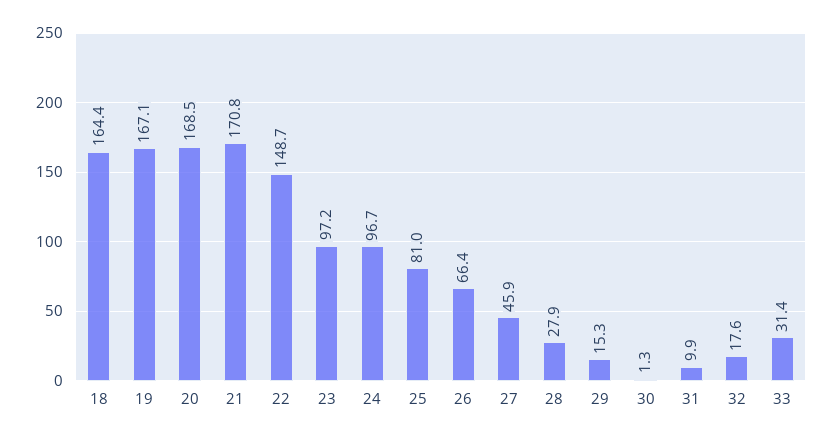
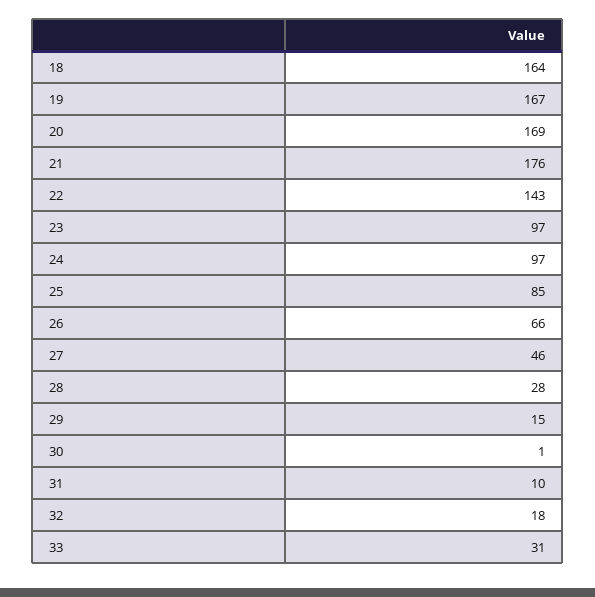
21: 170.8 -> 176
22: 148.7 -> 143
25: 81 -> 85

